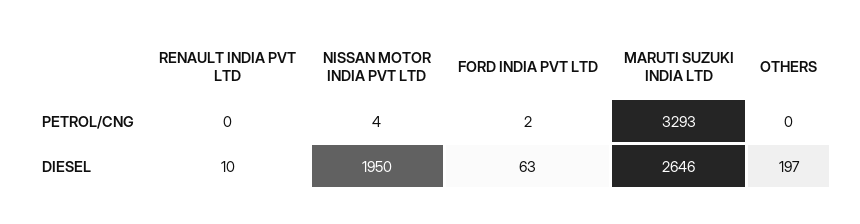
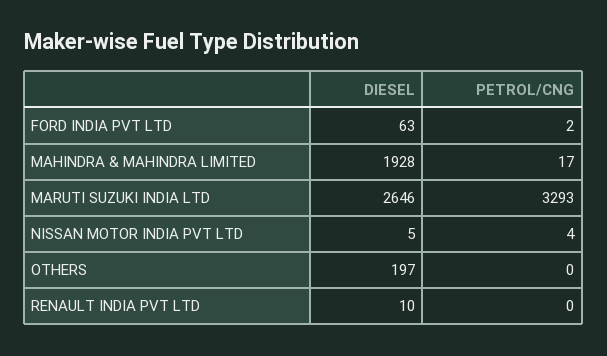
NISSAN MOTOR INDIA PVT LTD, DIESEL: 1950 -> 5
MAHINDRA & MAHINDRA LIMITED, DIESEL: none -> 1928
MAHINDRA & MAHINDRA LIMITED, PETROL/CNG: none -> 17

